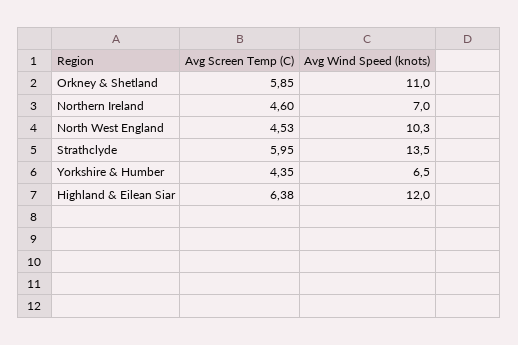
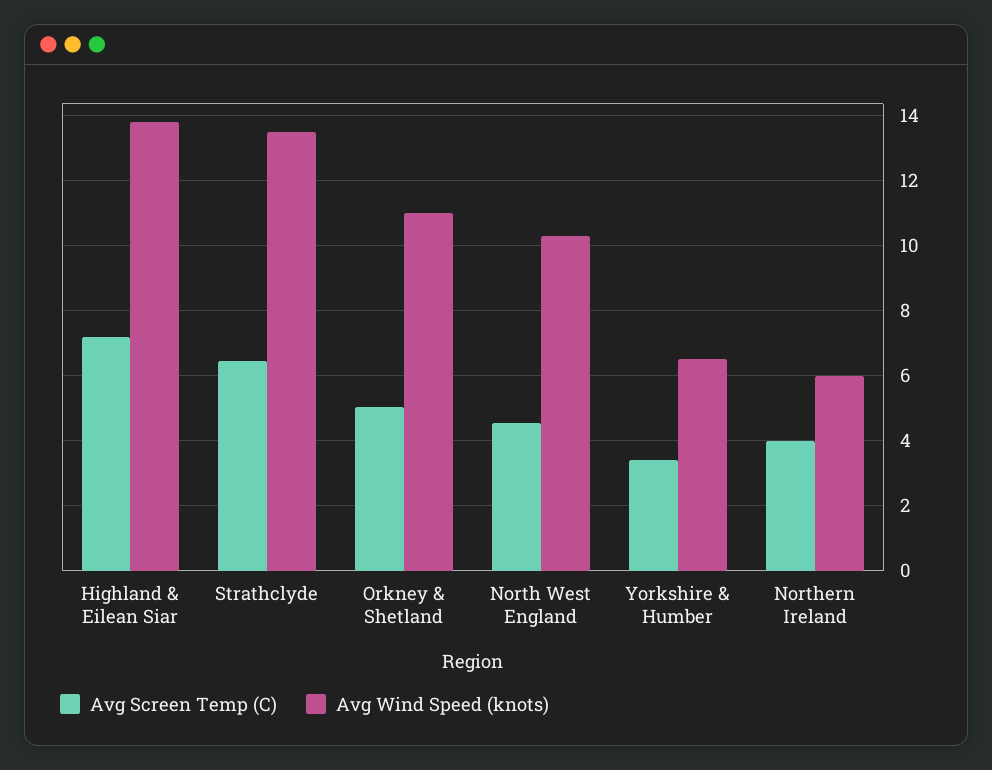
Avg Screen Temp (C), Orkney & Shetland: 5.85 -> 5
Avg Screen Temp (C), Northern Ireland: 4.6 -> 4
Avg Wind Speed (knots), Northern Ireland: 7 -> 6
Avg Screen Temp (C), Strathclyde: 5.95 -> 6.4
Avg Screen Temp (C), Yorkshire & Humber: 4.35 -> 3.4
Avg Screen Temp (C), Highland & Eilean Siar: 6.38 -> 7.2
Avg Wind Speed (knots), Highland & Eilean Siar: 12 -> 13.8

